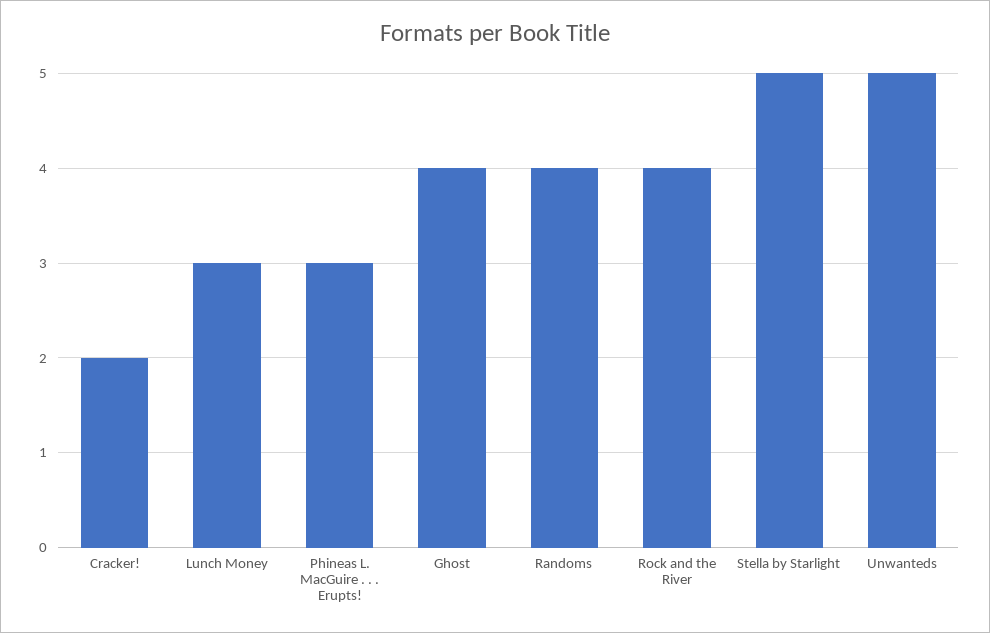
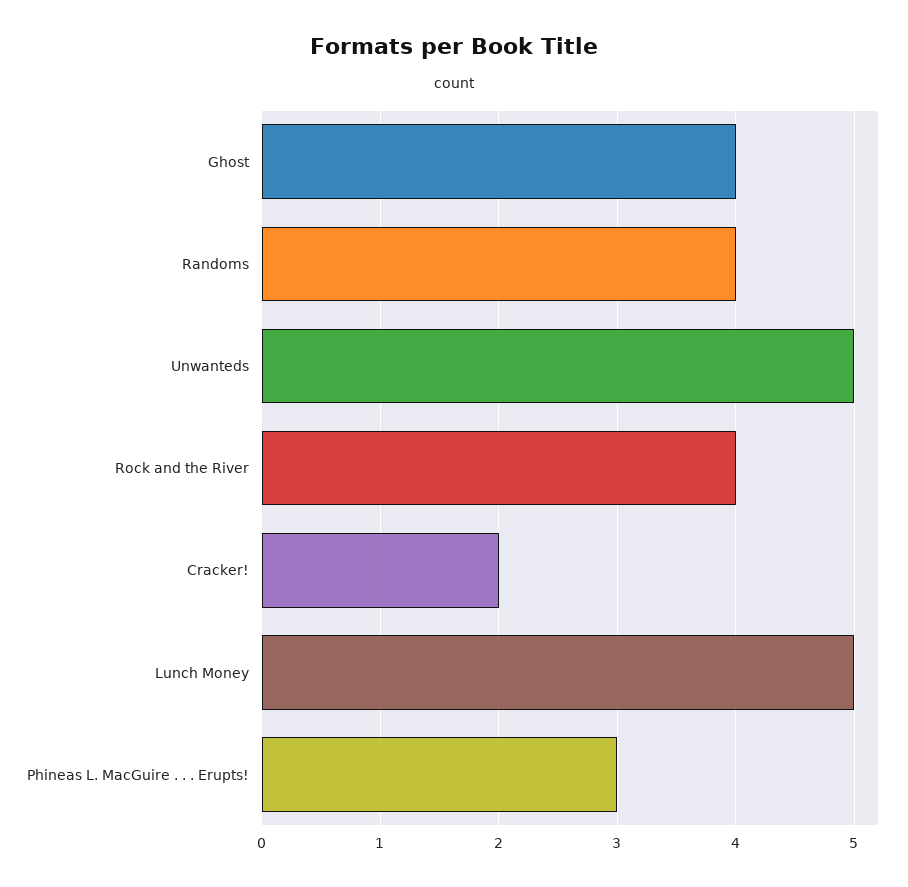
Lunch Money: 3 -> 5
Stella by Starlight: 5 -> none

